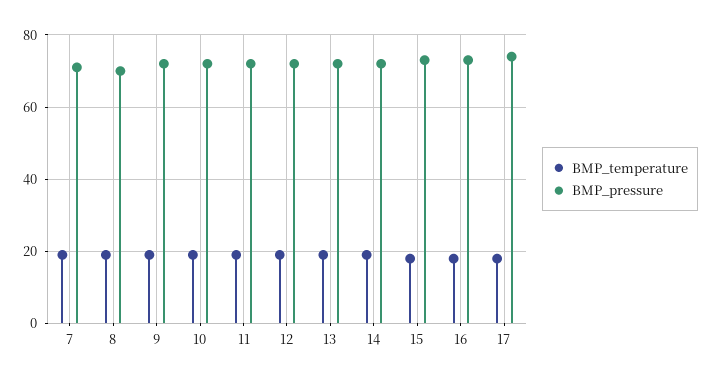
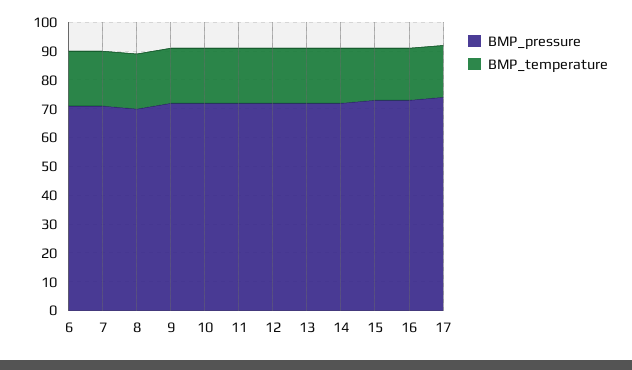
BMP_pressure, 6: none -> 70
BMP_temperature, 6: none -> 20

